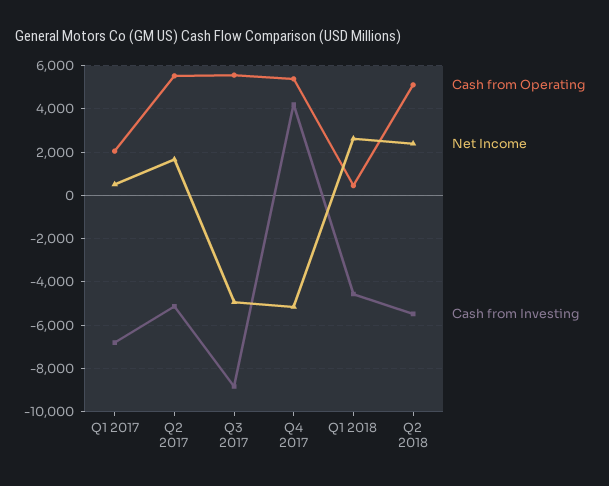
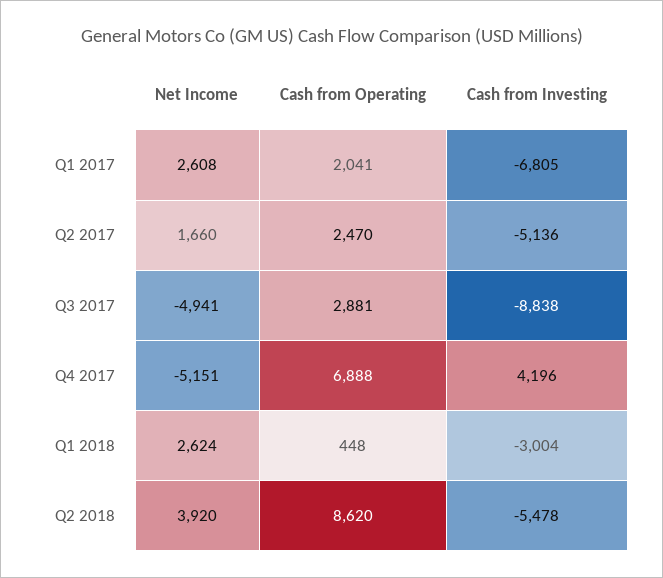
Net Income, Q1 2017: 500 -> 2608
Cash from Operating, Q2 2017: 5500 -> 2470
Cash from Operating, Q3 2017: 5500 -> 2881
Cash from Operating, Q4 2017: 5500 -> 6888
Cash from Investing, Q1 2018: -4500 -> -3004
Cash from Operating, Q2 2018: 5000 -> 8620
Net Income, Q2 2018: 2500 -> 3920

